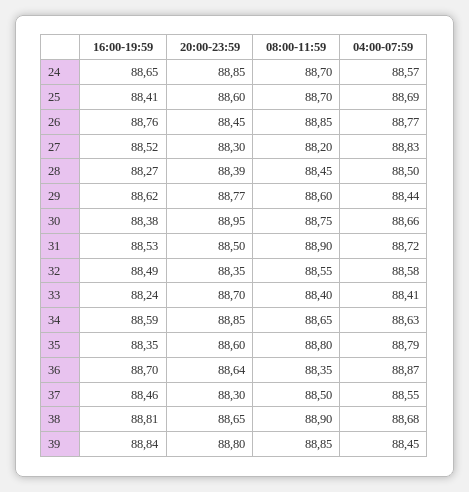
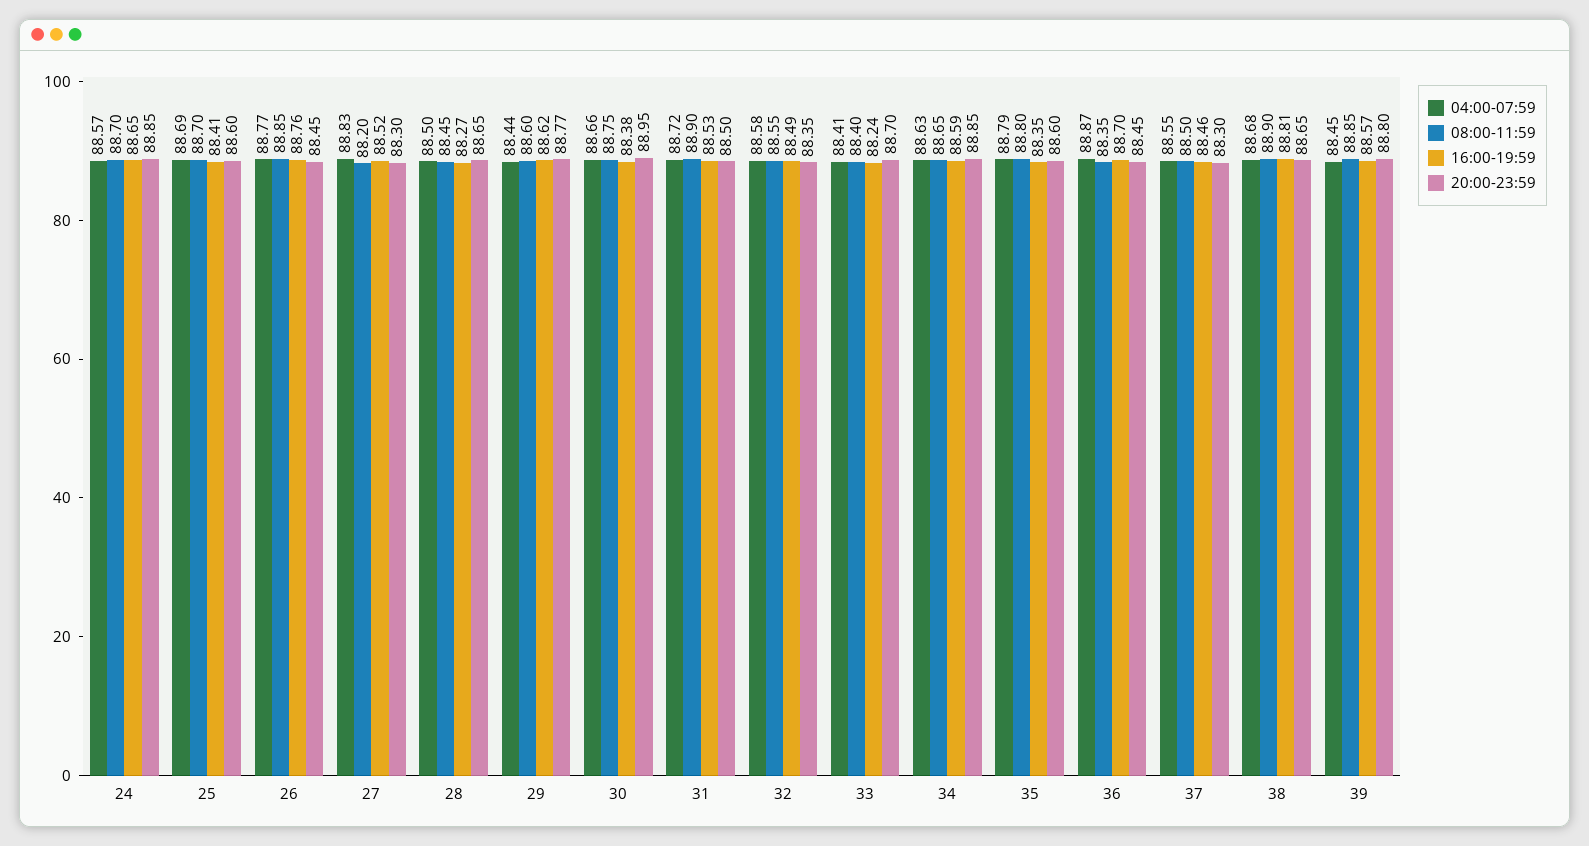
20:00-23:59, 28: 88.39 -> 88.65
20:00-23:59, 36: 88.64 -> 88.45
16:00-19:59, 39: 88.84 -> 88.57

